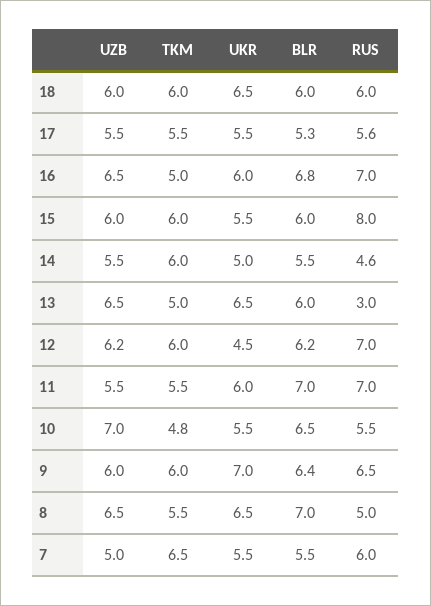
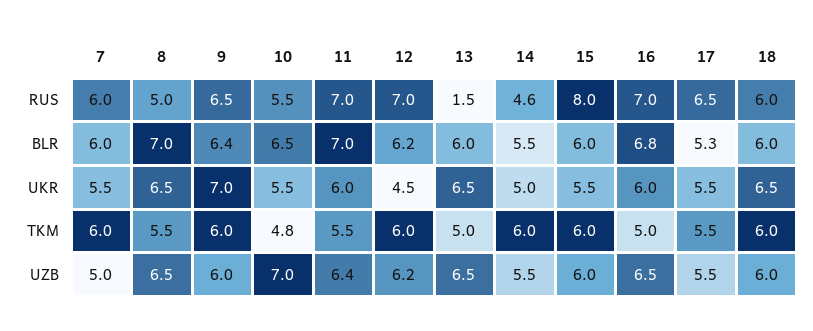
RUS, 17: 5.6 -> 6.5
RUS, 13: 3 -> 1.5
UZB, 11: 5.5 -> 6.4
TKM, 7: 6.5 -> 6
BLR, 7: 5.5 -> 6

